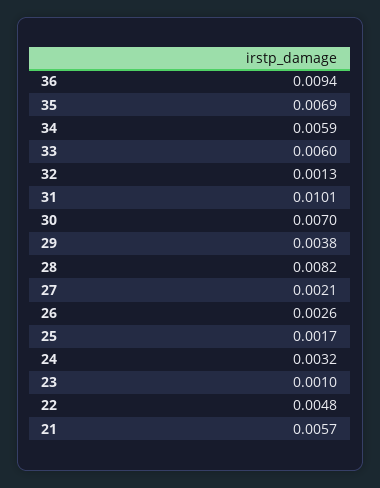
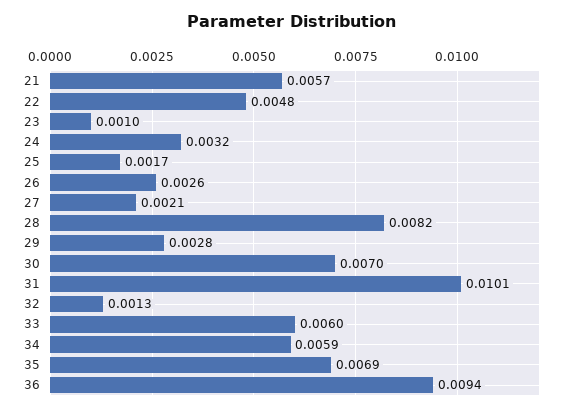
29: 0.0038 -> 0.0028

